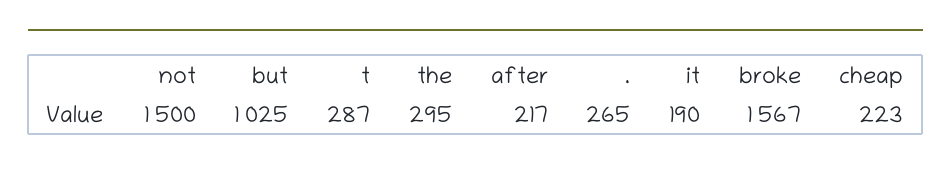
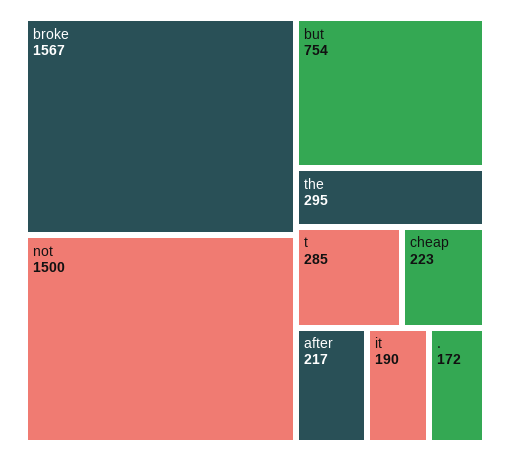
but: 1025 -> 754
t: 287 -> 285
.: 265 -> 172

